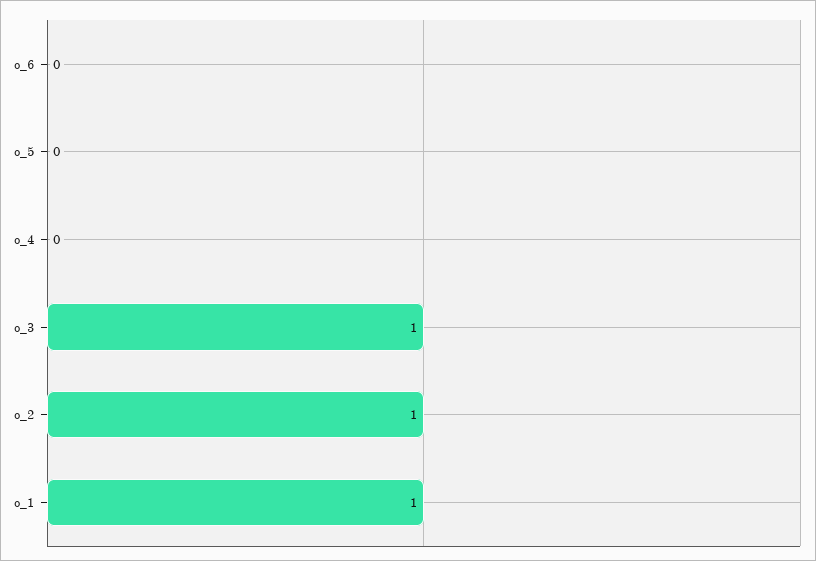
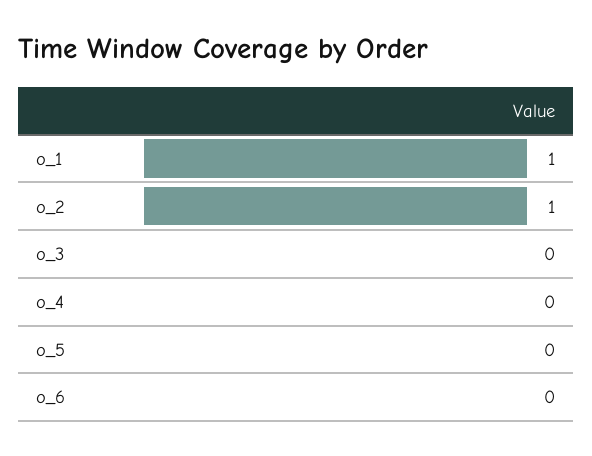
o_3: 1 -> 0

